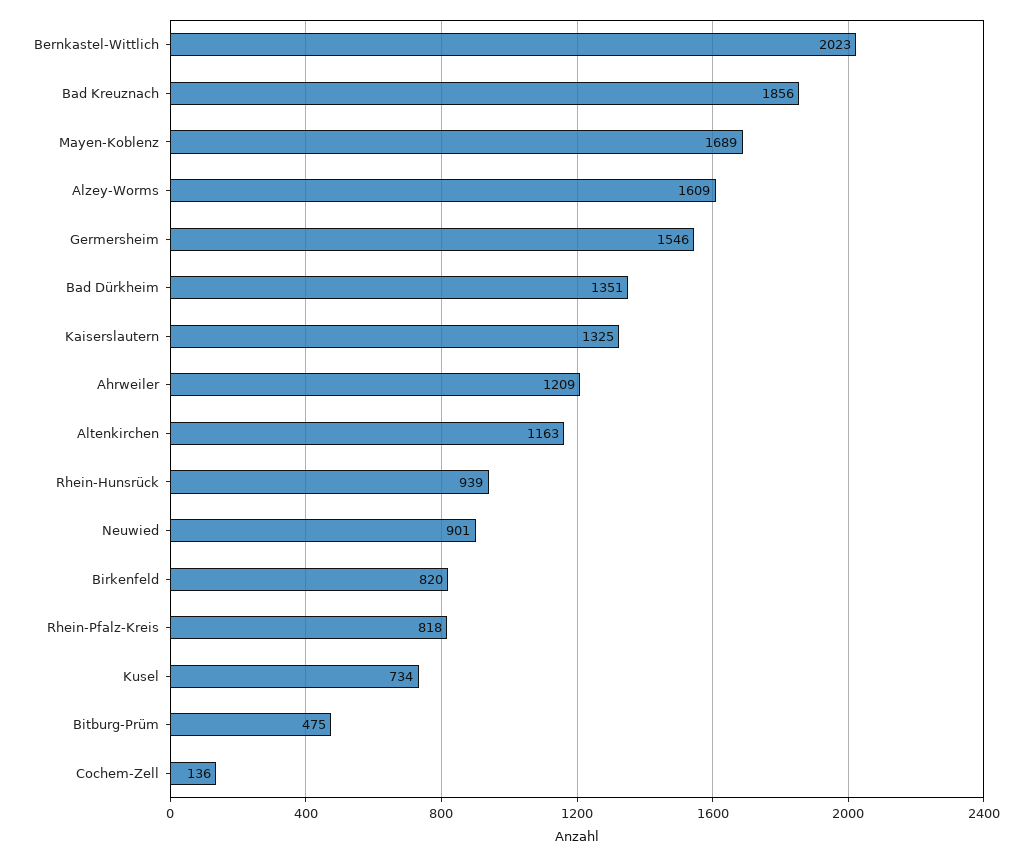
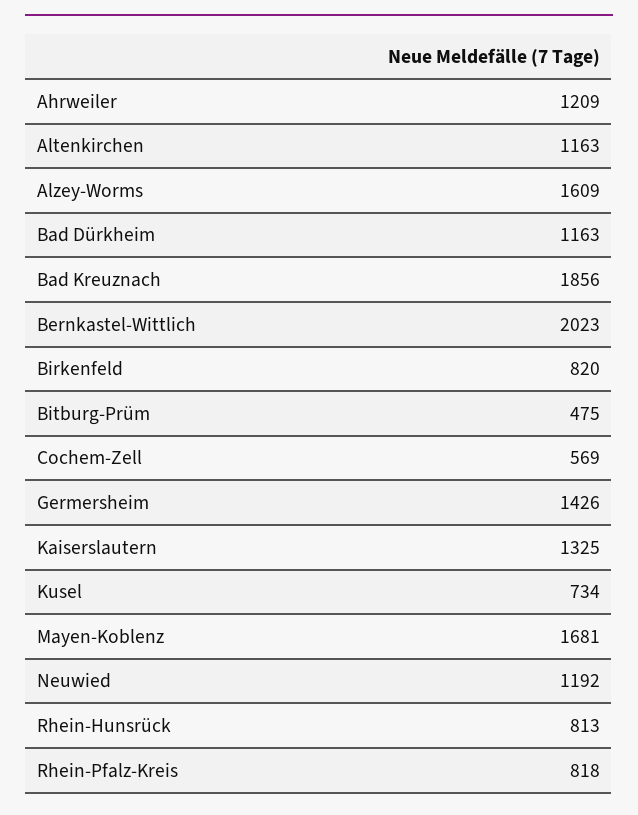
Mayen-Koblenz: 1689 -> 1681
Germersheim: 1546 -> 1426
Bad Dürkheim: 1351 -> 1163
Rhein-Hunsrück: 939 -> 813
Neuwied: 901 -> 1192
Cochem-Zell: 136 -> 569

